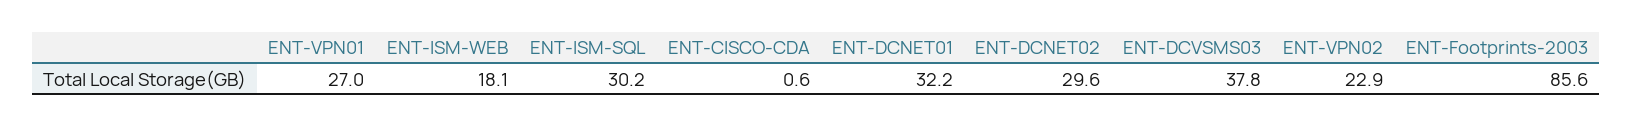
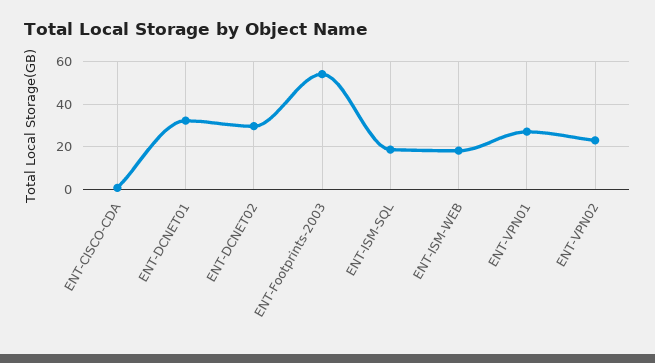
ENT-ISM-SQL: 30.2 -> 20
ENT-DCVSMS03: 37.8 -> none
ENT-Footprints-2003: 85.6 -> 55

